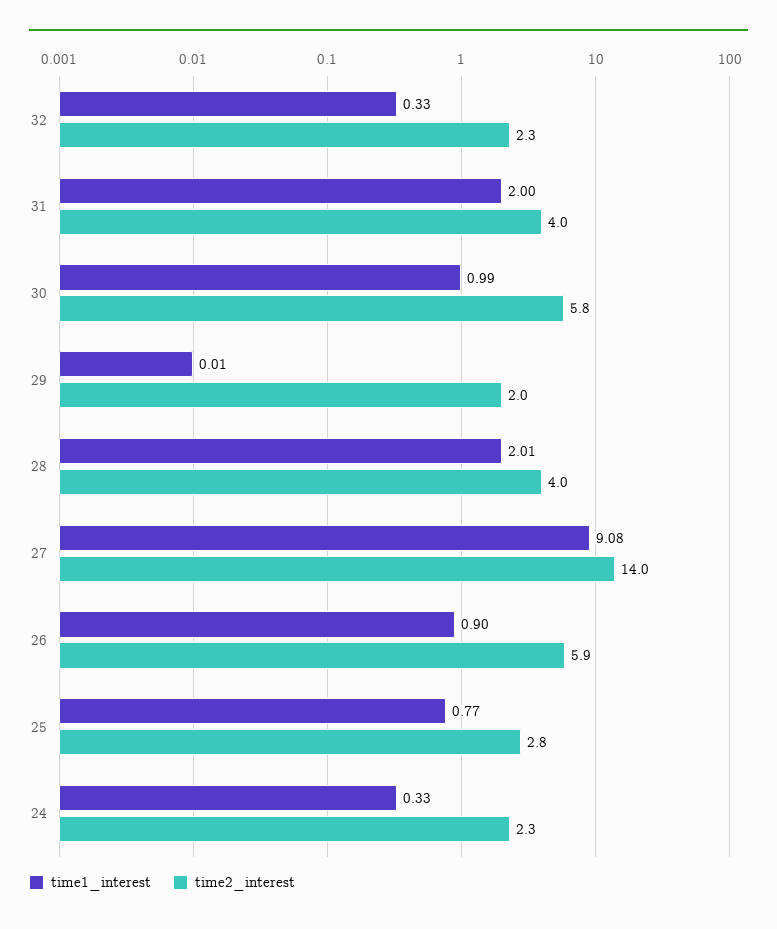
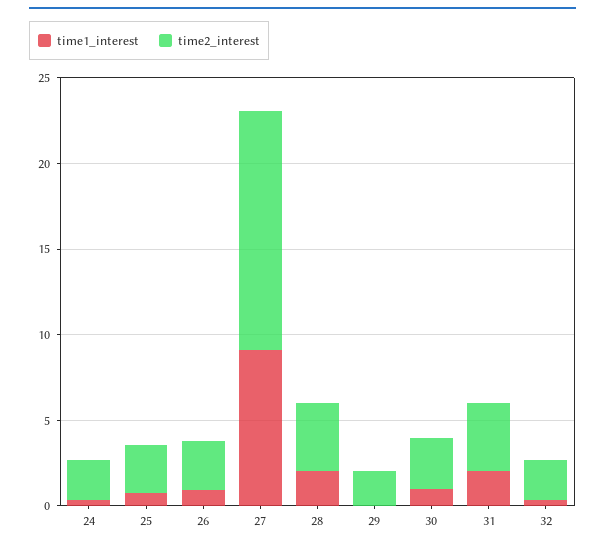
time2_interest, 30: 5.8 -> 3
time2_interest, 26: 5.9 -> 3

